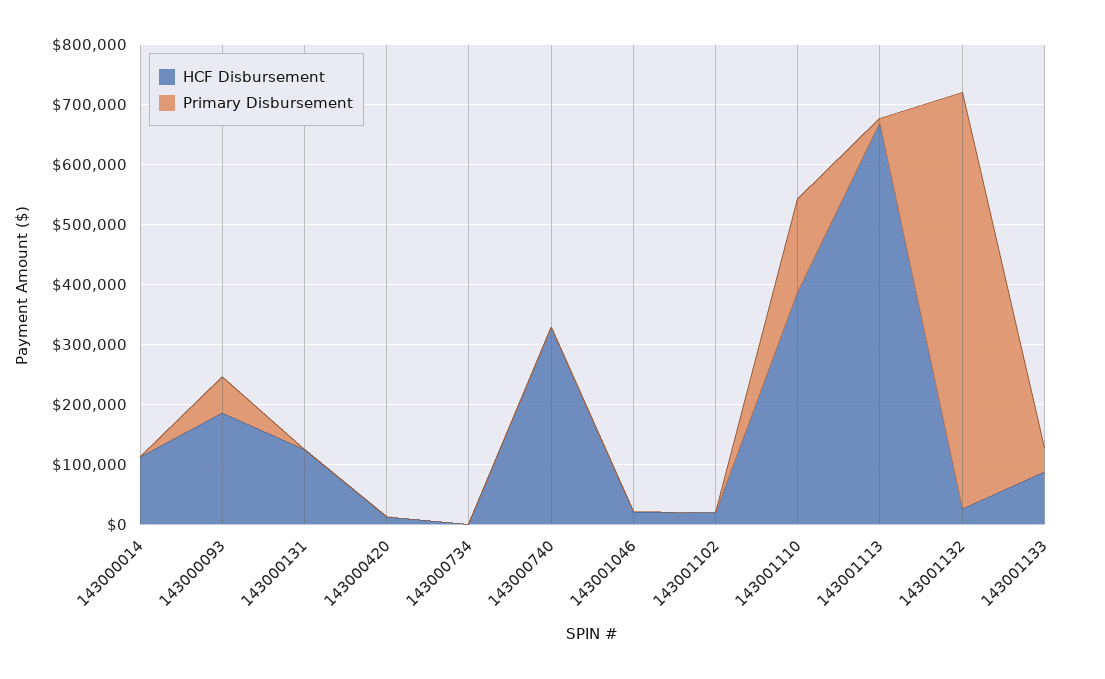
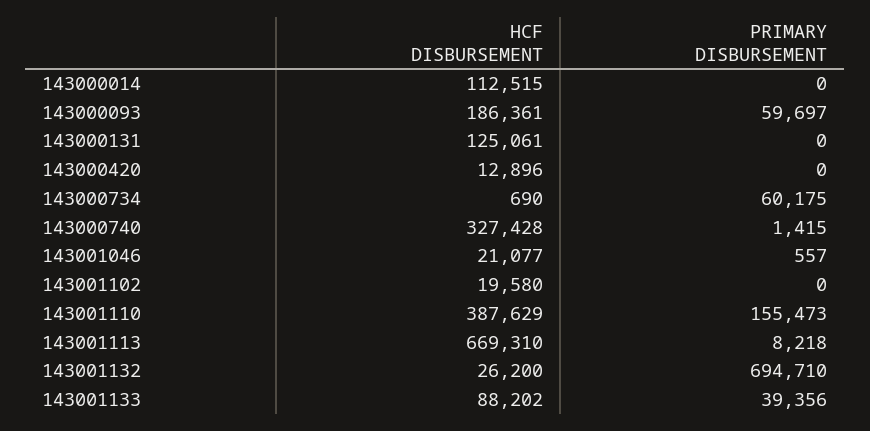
Primary Disbursement, 143000734: 0 -> 60175

